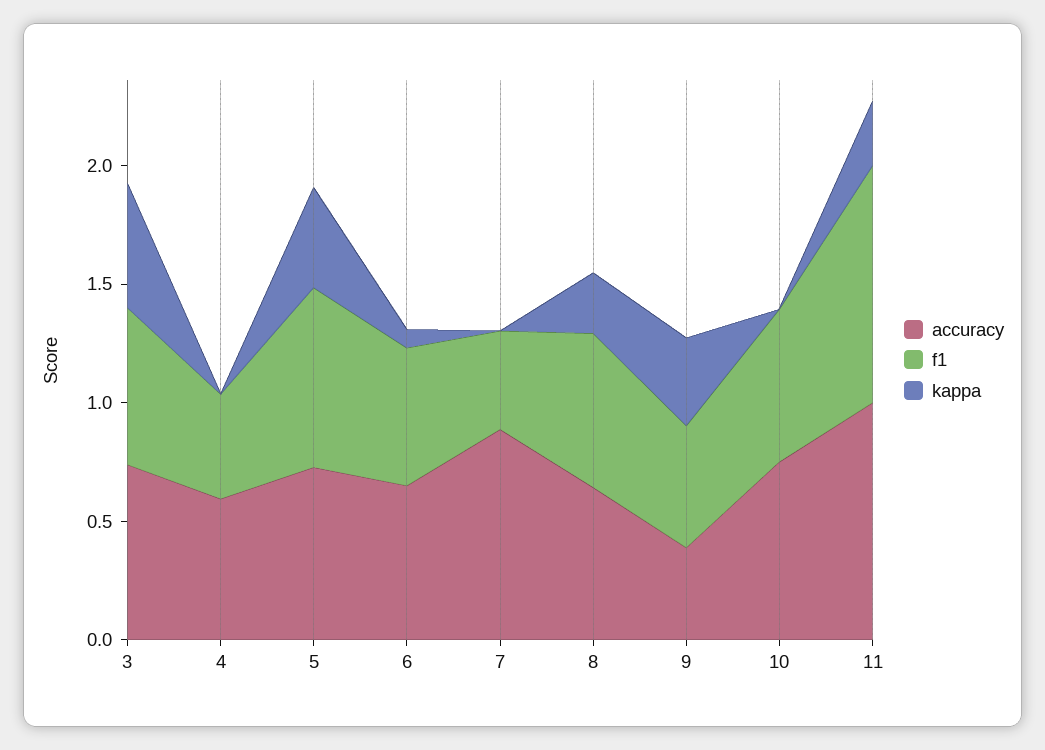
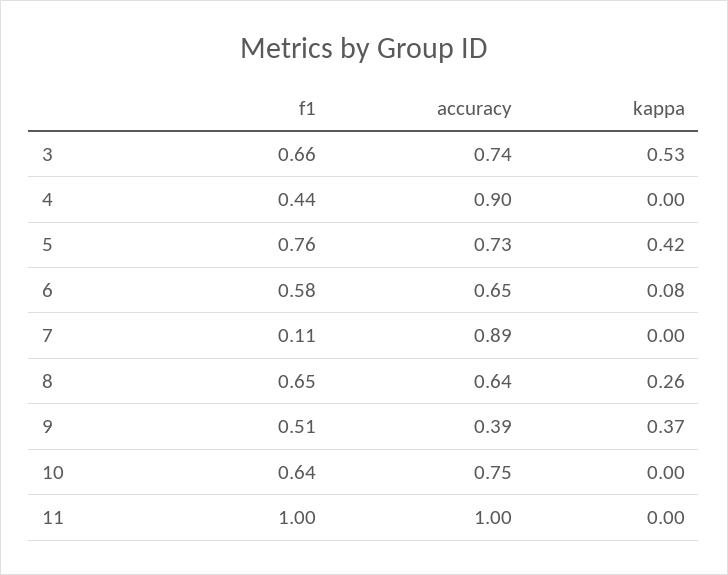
accuracy, 4: 0.6 -> 0.9
f1, 7: 0.4 -> 0.11
kappa, 11: 0.3 -> 0

